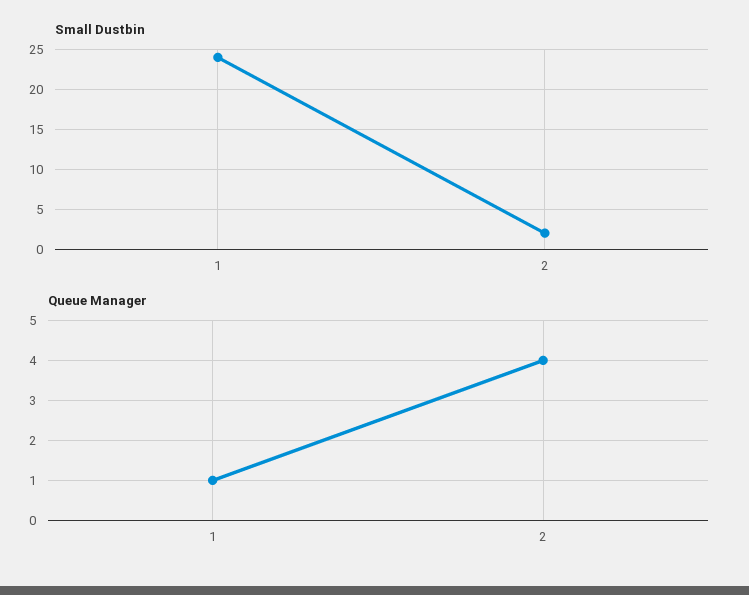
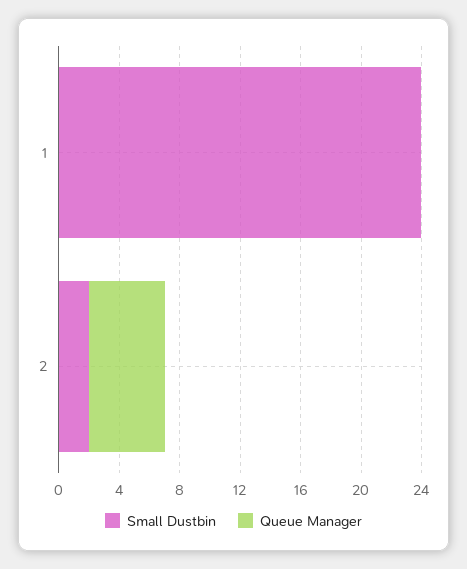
Queue Manager, 1: 1 -> 0
Queue Manager, 2: 4 -> 5

